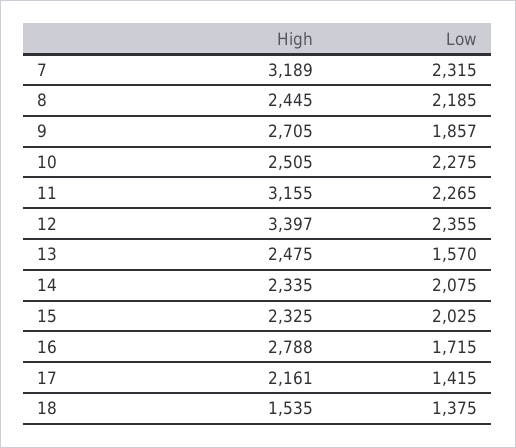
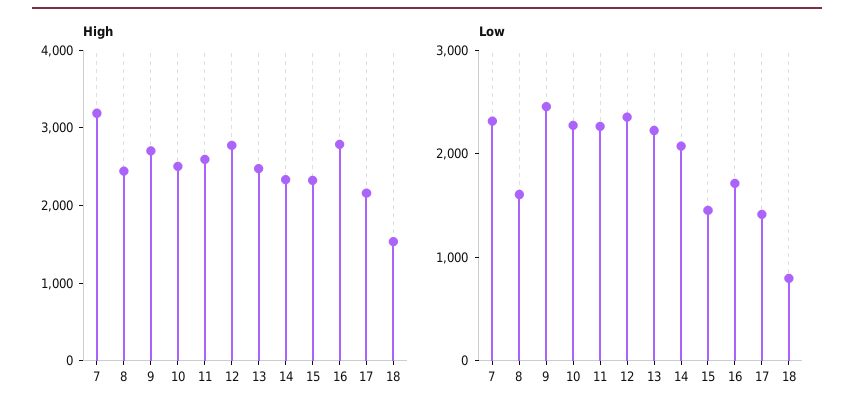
Low, 8: 2185 -> 1600
Low, 9: 1857 -> 2400
High, 11: 3155 -> 2600
High, 12: 3397 -> 2800
Low, 13: 1570 -> 2200
Low, 15: 2025 -> 1400
Low, 18: 1375 -> 800

